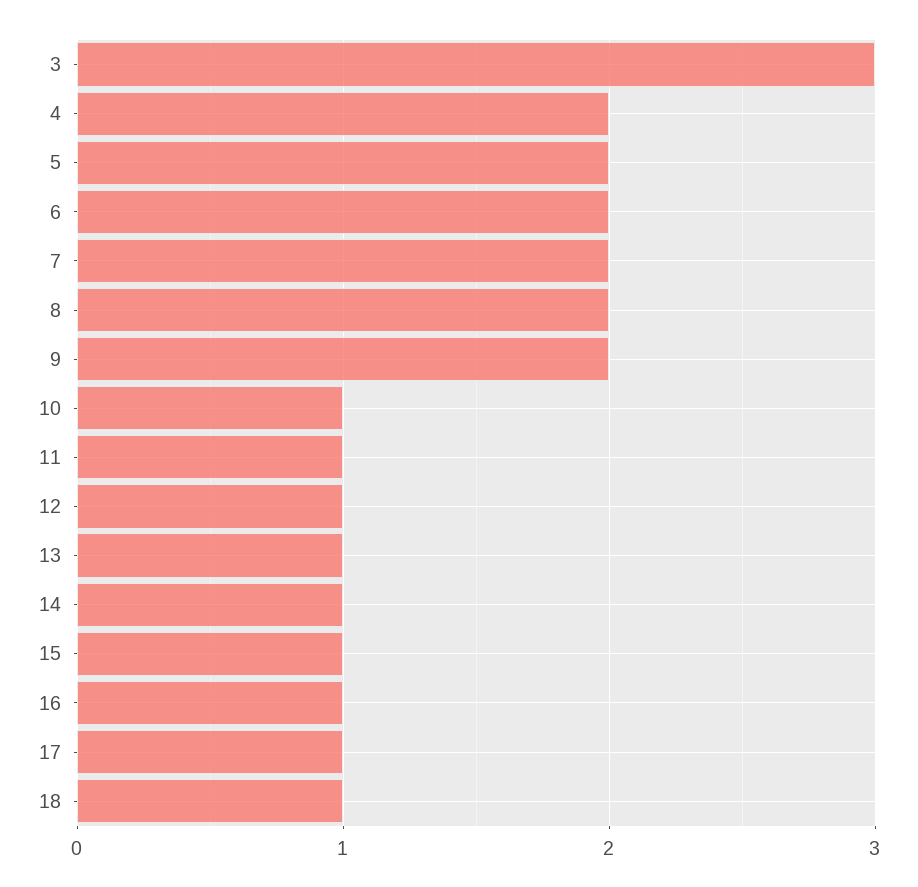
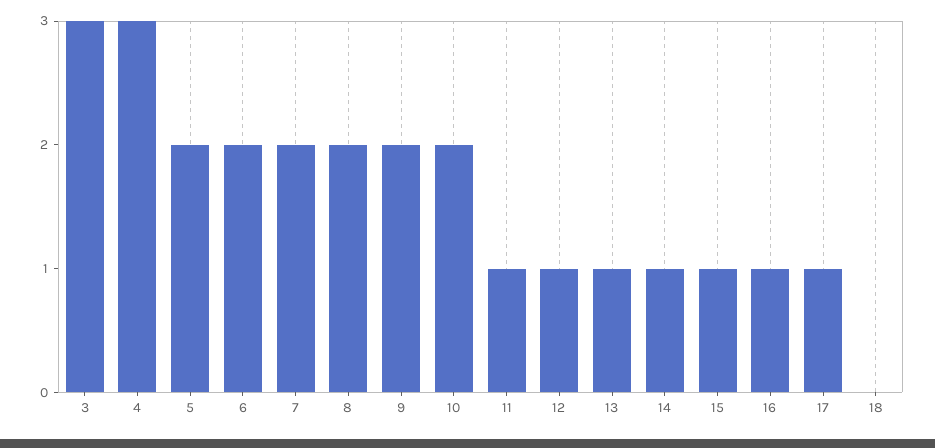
4: 2 -> 3
10: 1 -> 2
18: 1 -> 0

